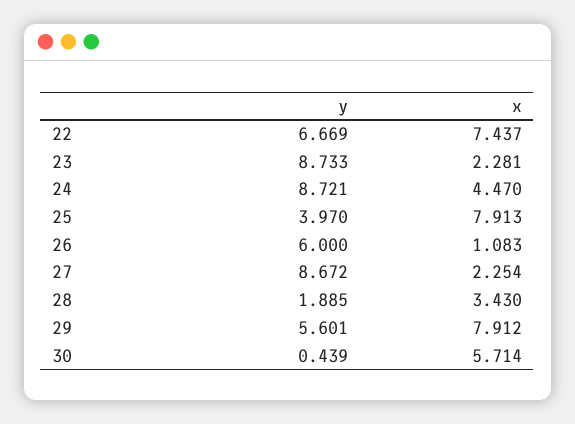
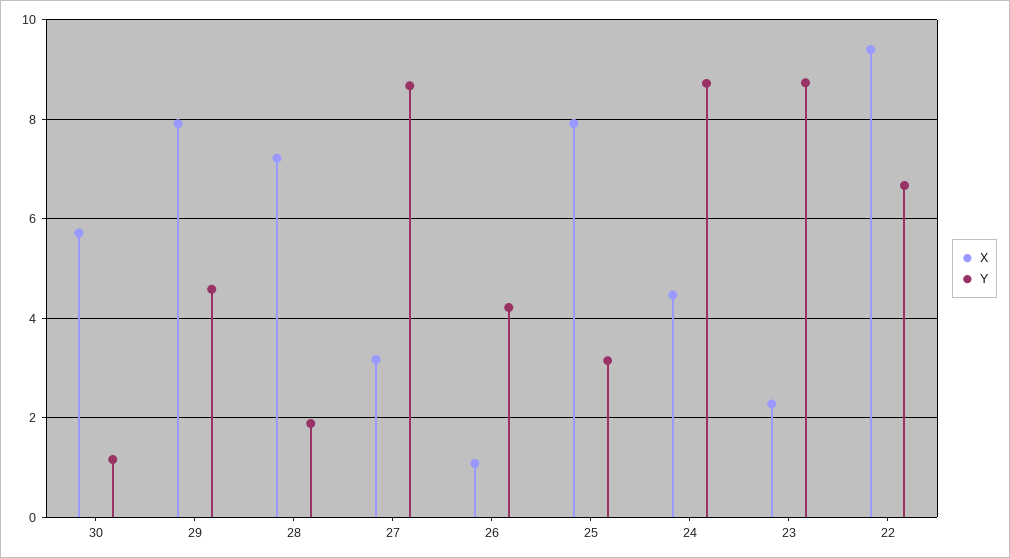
x, 22: 7.437 -> 9.4
y, 25: 3.97 -> 3.2
y, 26: 6 -> 4.2
x, 27: 2.254 -> 3.2
x, 28: 3.43 -> 7.2
y, 29: 5.601 -> 4.6
y, 30: 0.439 -> 1.2

